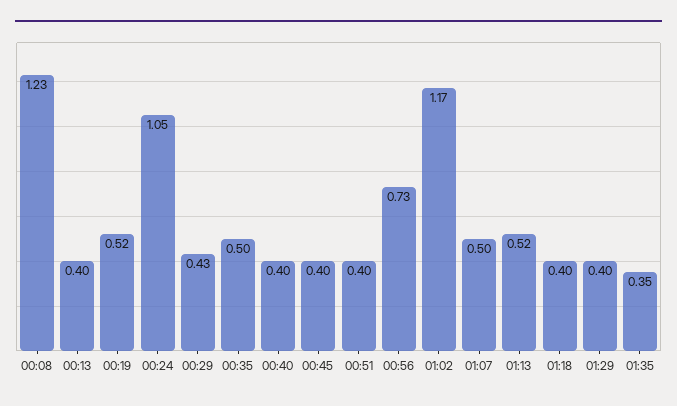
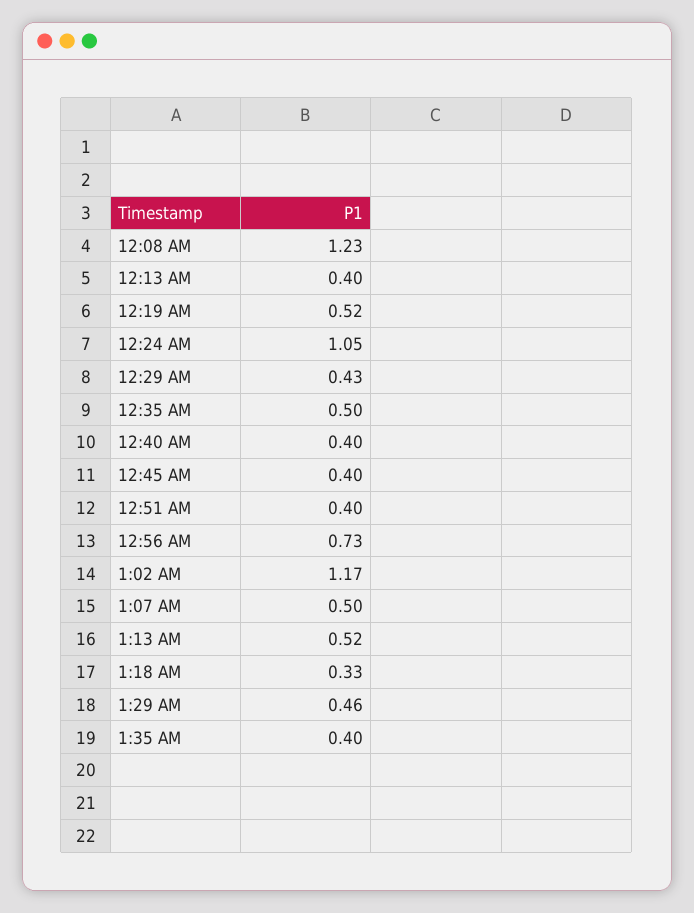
01:18: 0.4 -> 0.33
01:29: 0.4 -> 0.46
01:35: 0.35 -> 0.4

